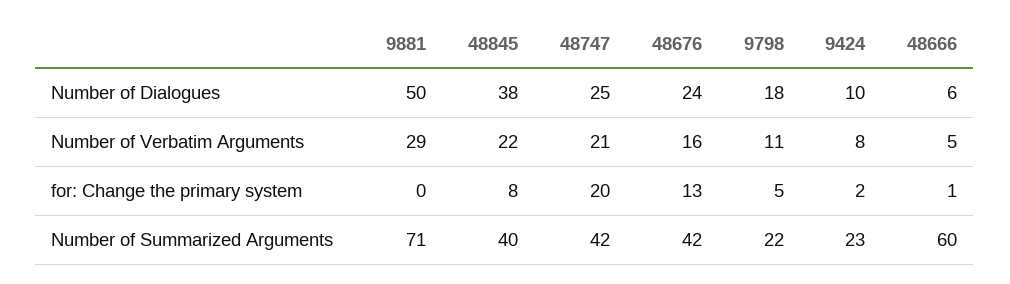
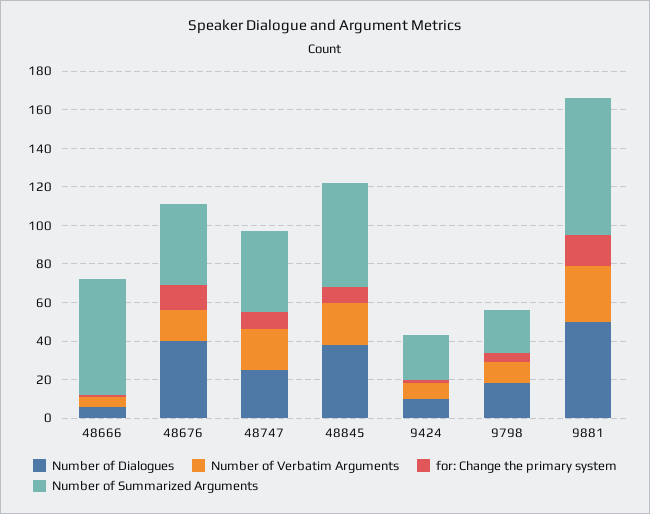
Number of Dialogues, 48676: 24 -> 40
for: Change the primary system, 9881: 0 -> 15
for: Change the primary system, 48747: 20 -> 10
Number of Summarized Arguments, 48845: 40 -> 55

